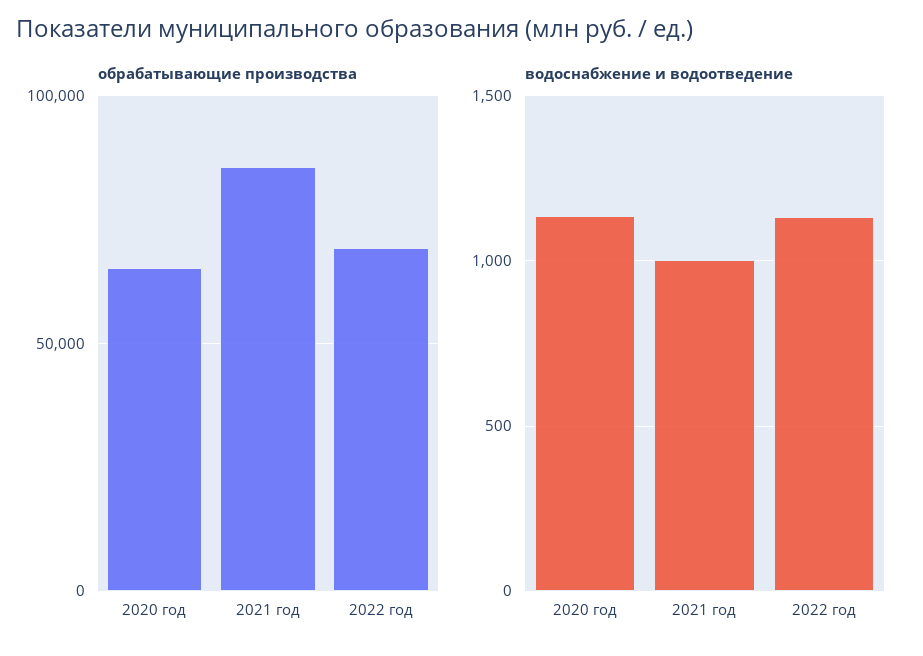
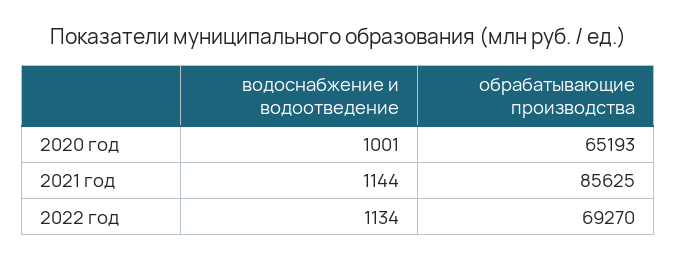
водоснабжение и водоотведение, 2020 год: 1150 -> 1001
водоснабжение и водоотведение, 2021 год: 1000 -> 1144

